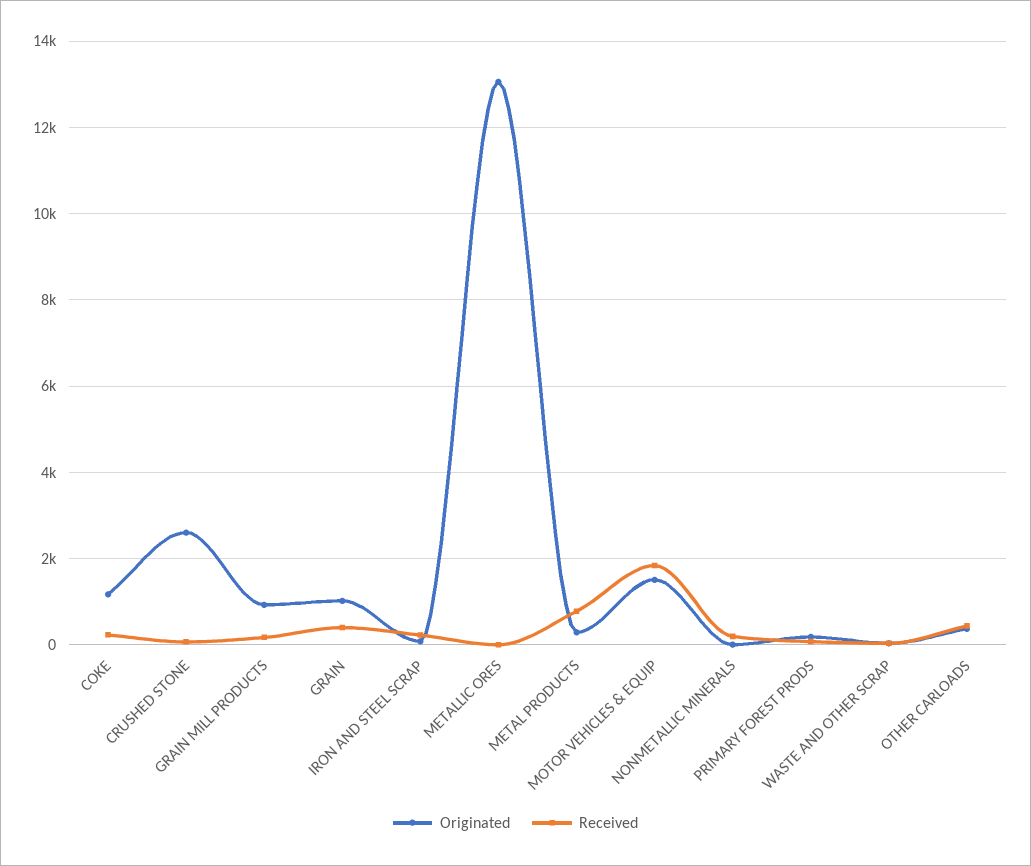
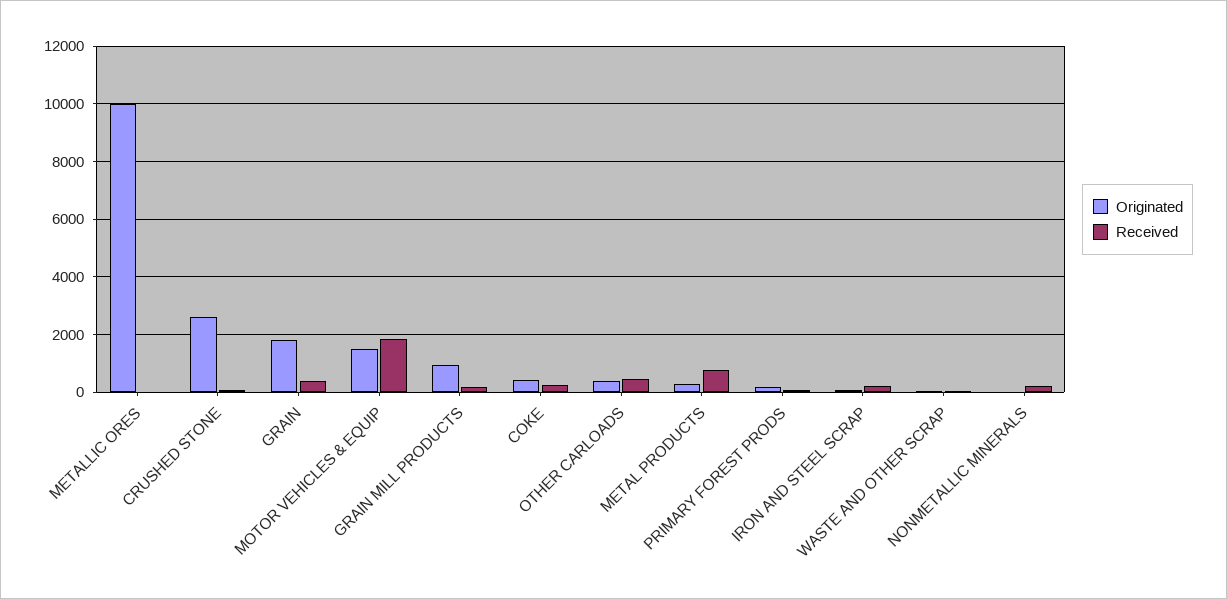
Originated, COKE: 1200 -> 500
Originated, GRAIN: 1000 -> 1750
Originated, METALLIC ORES: 13000 -> 10000

